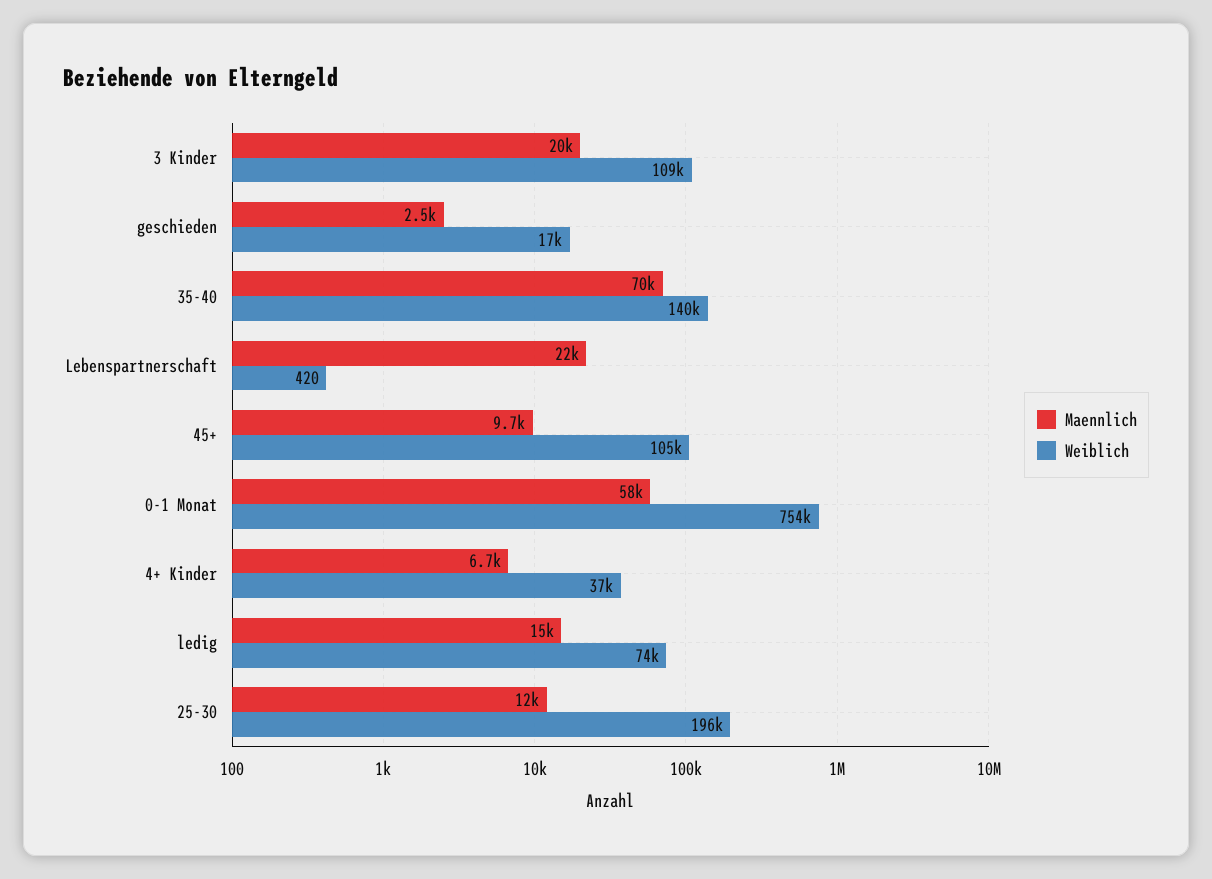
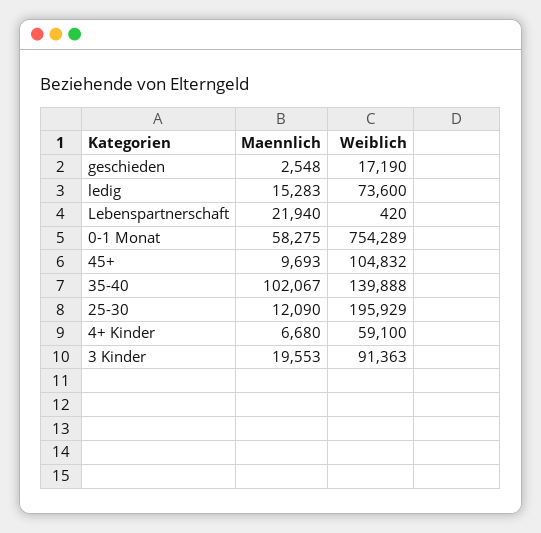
Weiblich, 3 Kinder: 109000 -> 91363
Maennlich, 35-40: 70000 -> 102067
Weiblich, 4+ Kinder: 37000 -> 59100

